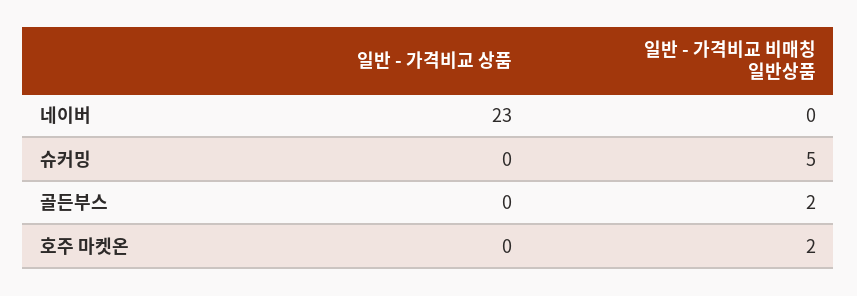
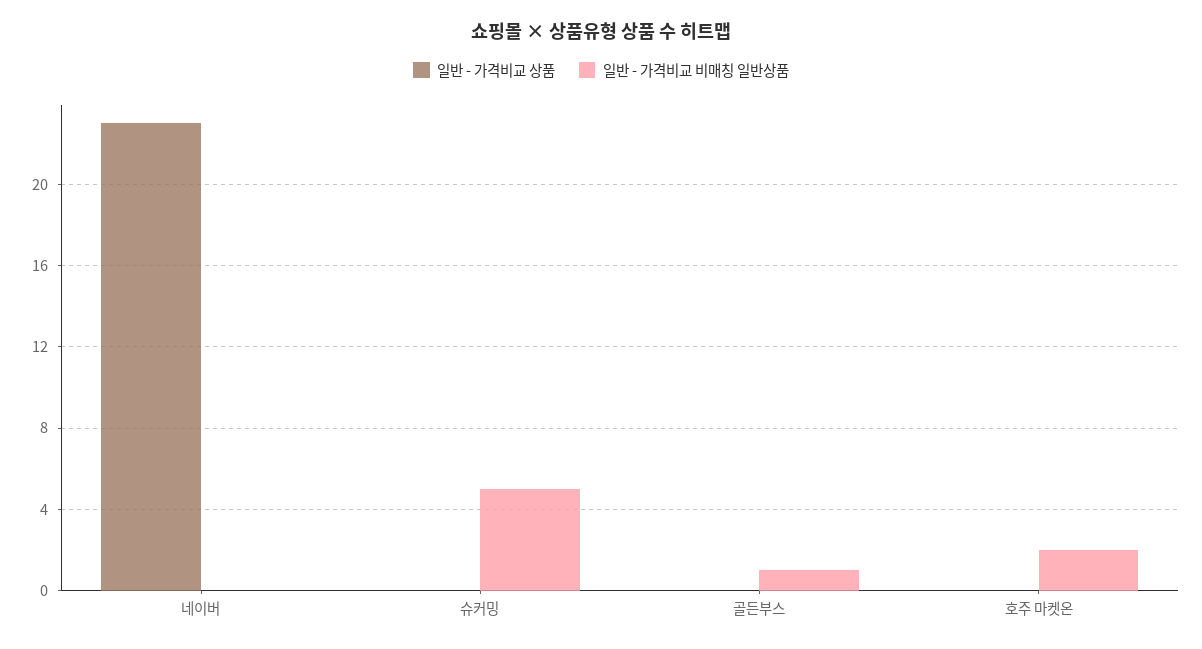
일반 - 가격비교 비매칭 일반상품, 골든부스: 2 -> 1

